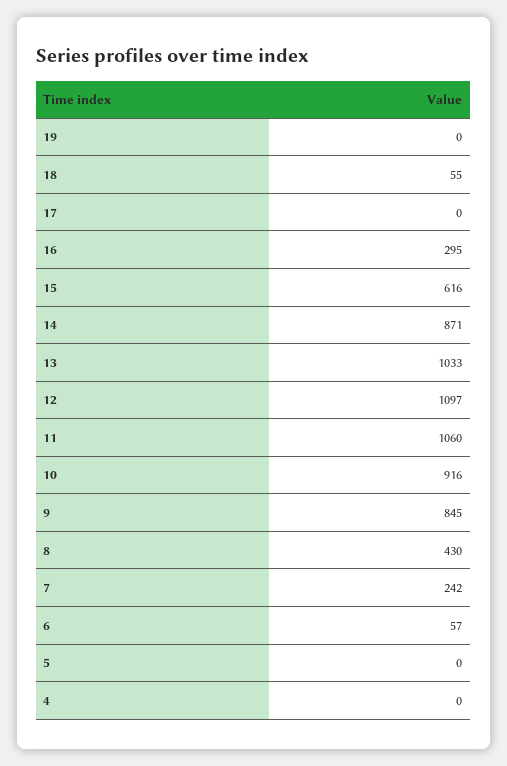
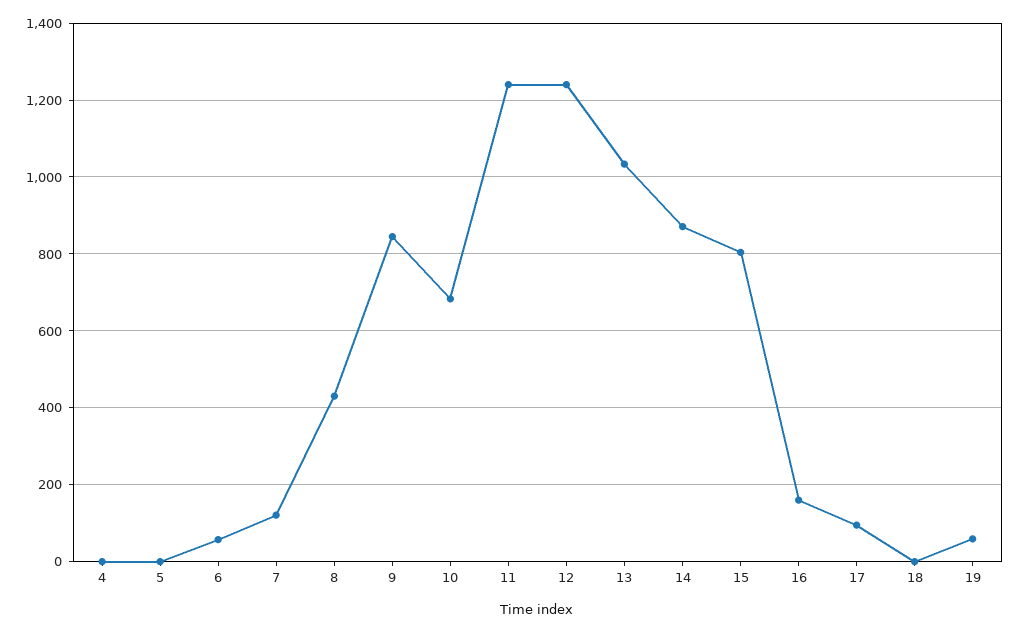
19: 0 -> 60
18: 55 -> 0
17: 0 -> 100
16: 295 -> 160
15: 616 -> 800
12: 1097 -> 1240
11: 1060 -> 1240
10: 916 -> 680
7: 242 -> 120

